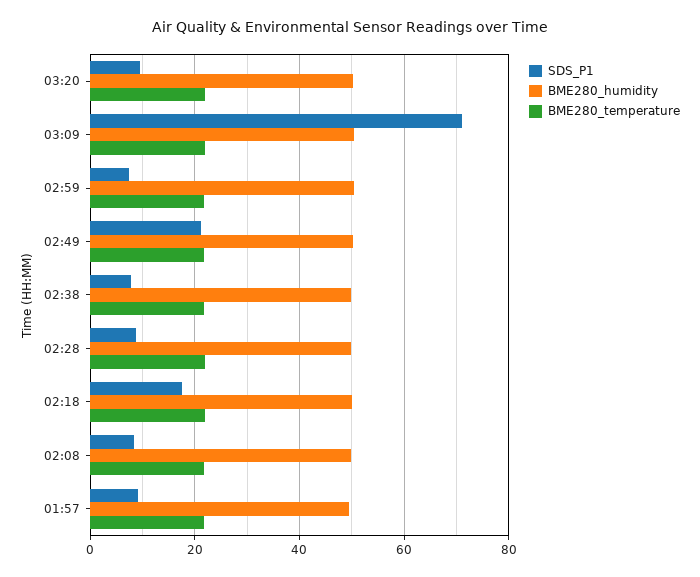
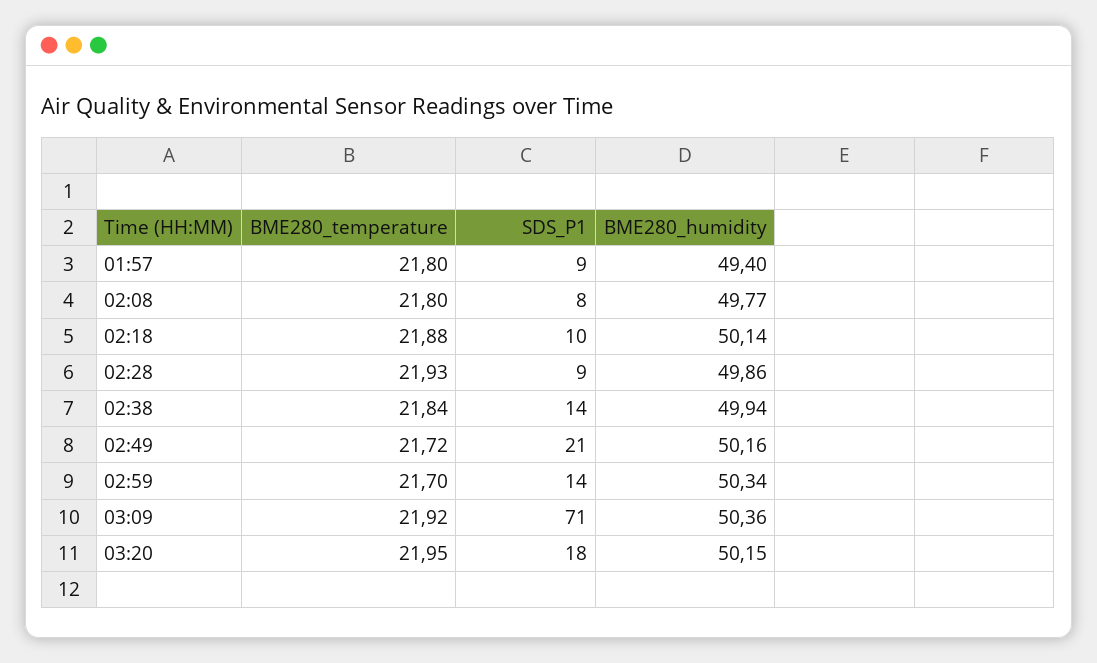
SDS_P1, 03:20: 10 -> 18
SDS_P1, 02:59: 8 -> 14
SDS_P1, 02:38: 8 -> 14
SDS_P1, 02:18: 18 -> 10

